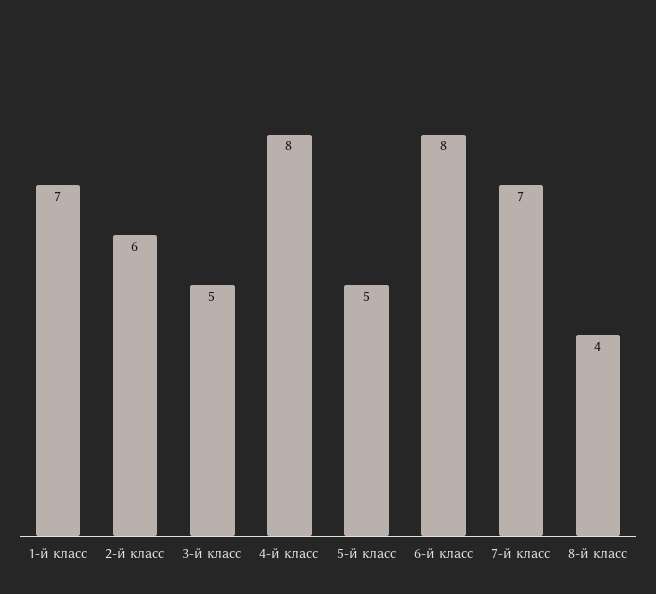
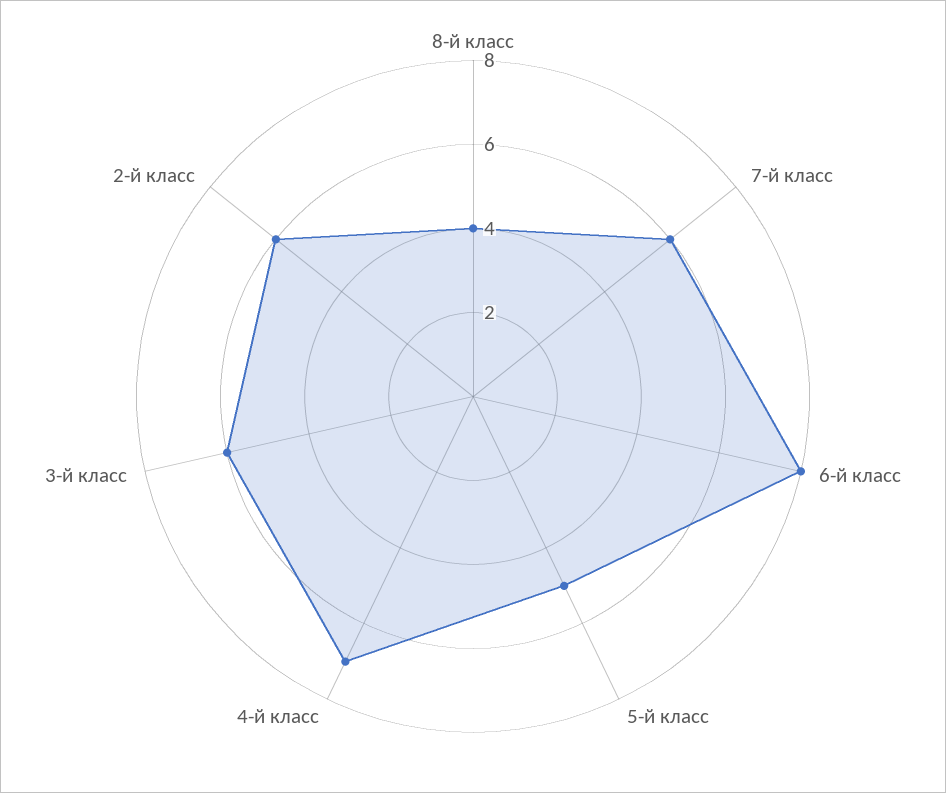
1-й класс: 7 -> none
3-й класс: 5 -> 6
4-й класс: 8 -> 7
7-й класс: 7 -> 6

